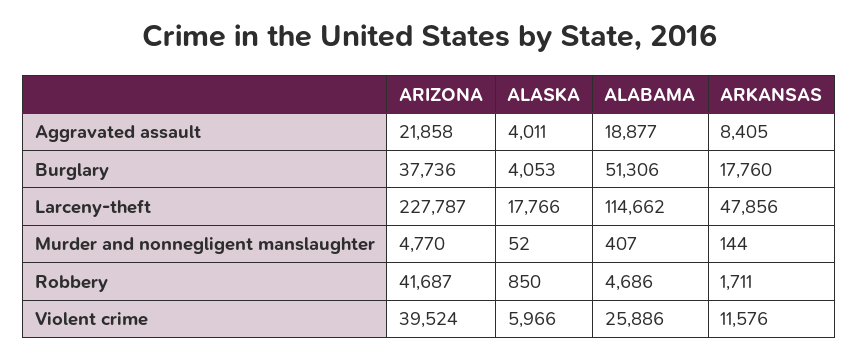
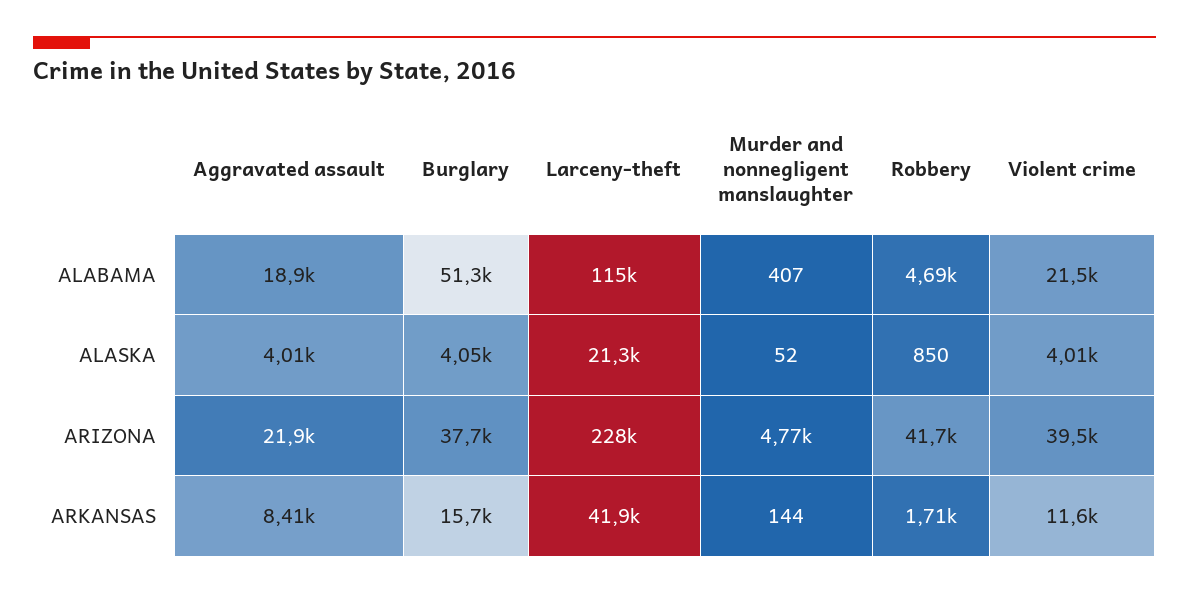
ARKANSAS, Burglary: 17760 -> 15700
ALASKA, Larceny-theft: 17766 -> 21300
ARKANSAS, Larceny-theft: 47856 -> 41900
ALASKA, Violent crime: 5966 -> 4010
ALABAMA, Violent crime: 25886 -> 21500

